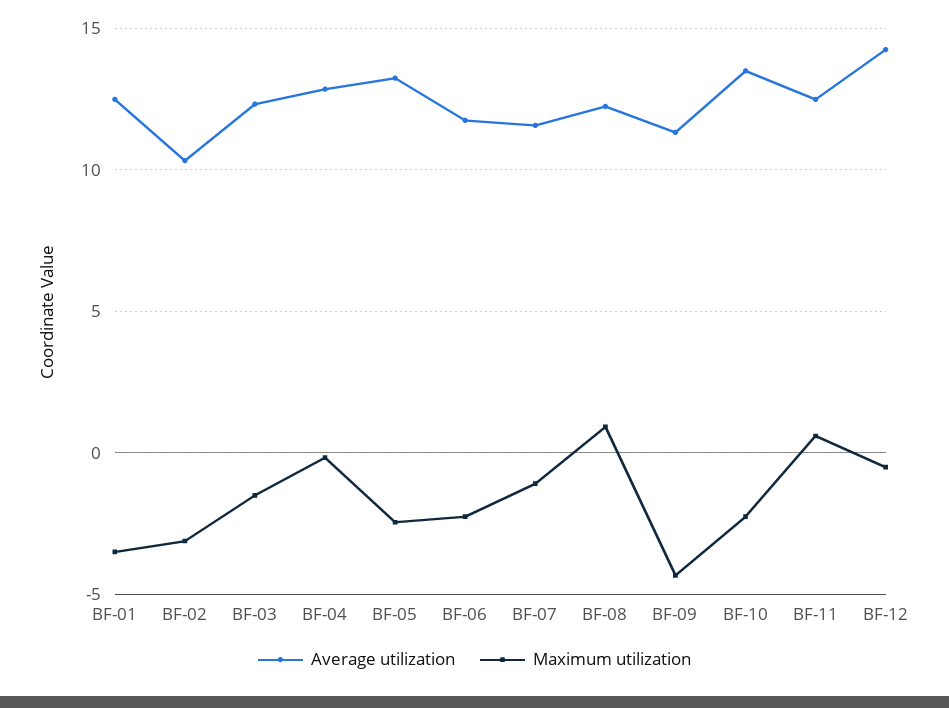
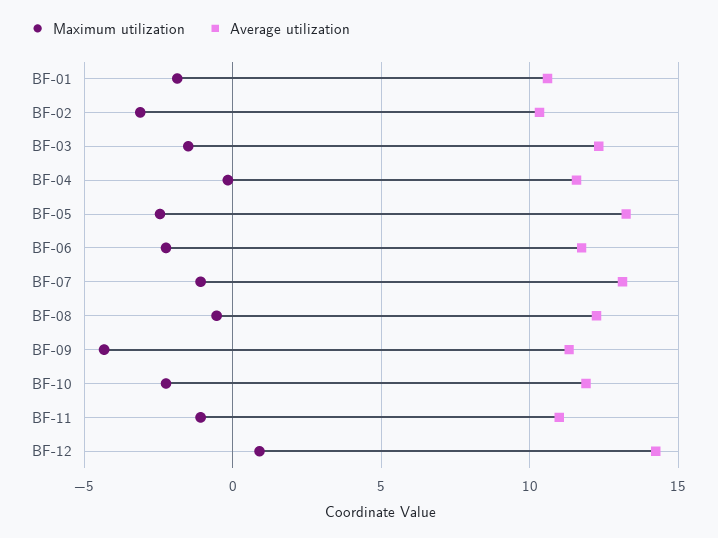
Average utilization, BF-01: 12.5 -> 10.5
Maximum utilization, BF-01: -3.5 -> -2
Average utilization, BF-04: 13 -> 11.5
Average utilization, BF-07: 11.5 -> 13
Maximum utilization, BF-08: 1 -> -0.5
Average utilization, BF-10: 13.5 -> 12
Average utilization, BF-11: 12.5 -> 11
Maximum utilization, BF-11: 0.5 -> -1
Maximum utilization, BF-12: -0.5 -> 1

